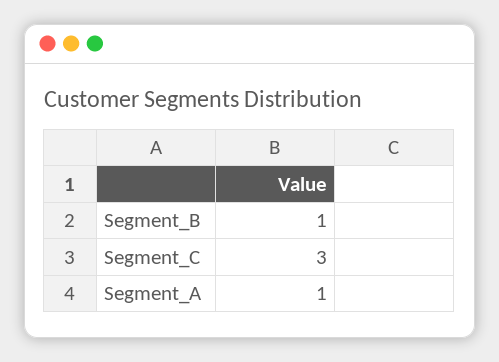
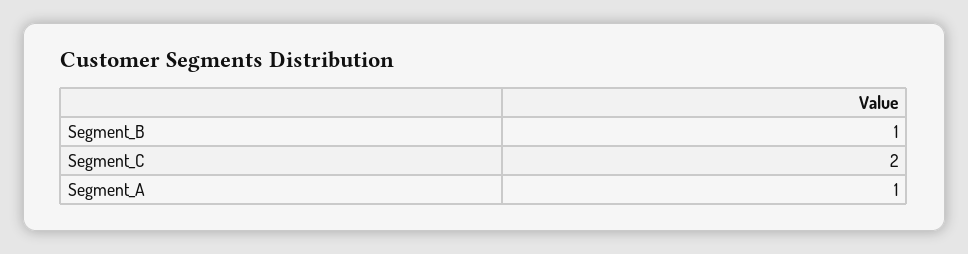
Segment_C: 3 -> 2

